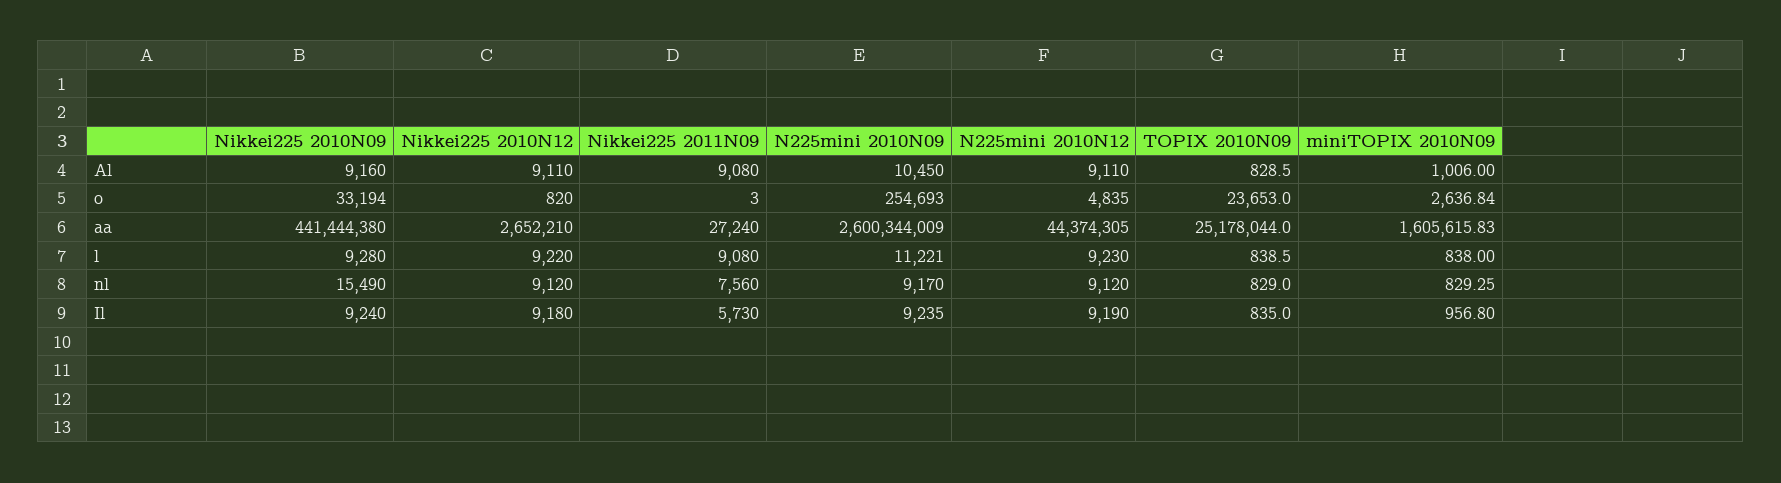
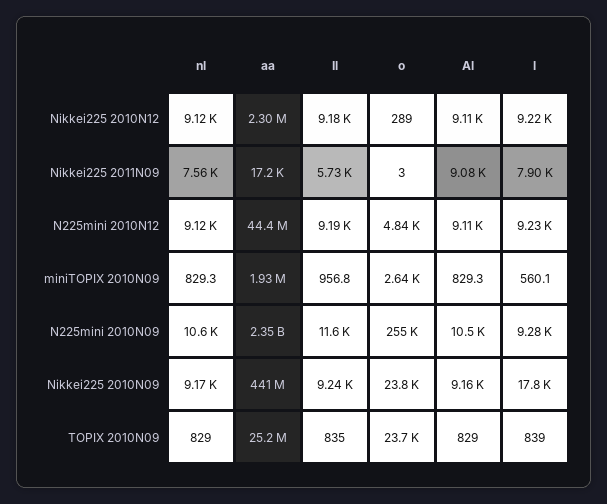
miniTOPIX 2010N09, Al: 1006 -> 829.3
Nikkei225 2010N09, o: 33194 -> 23800
Nikkei225 2010N12, o: 820 -> 289
Nikkei225 2010N12, aa: 2652210 -> 2300000
Nikkei225 2011N09, aa: 27240 -> 17200
N225mini 2010N09, aa: 2600344009 -> 2350000000
miniTOPIX 2010N09, aa: 1605615.83 -> 1930000
Nikkei225 2010N09, l: 9280 -> 17800
Nikkei225 2011N09, l: 9080 -> 7900
N225mini 2010N09, l: 11221 -> 9280
miniTOPIX 2010N09, l: 838 -> 560.1
Nikkei225 2010N09, nl: 15490 -> 9170
N225mini 2010N09, nl: 9170 -> 10600
N225mini 2010N09, Il: 9235 -> 11600

